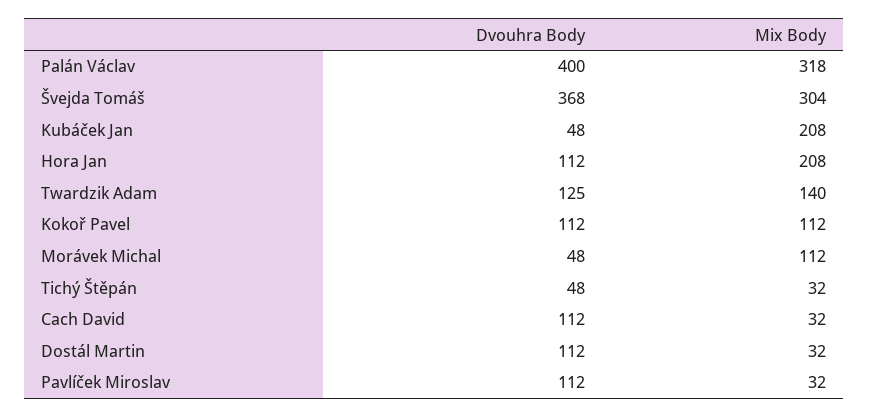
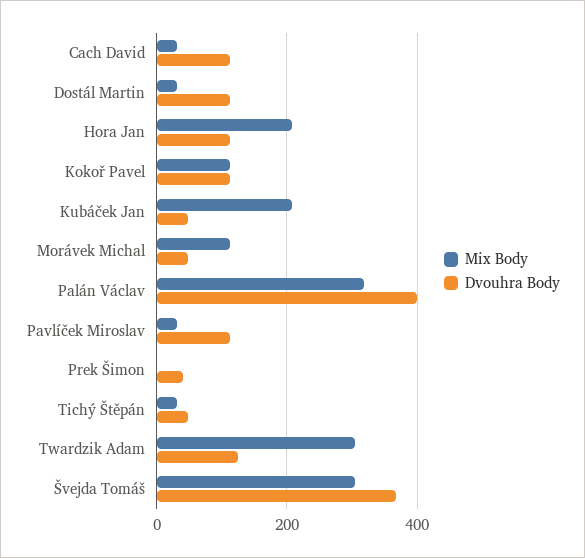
Mix Body, Twardzik Adam: 140 -> 300
Mix Body, Prek Šimon: none -> 0
Dvouhra Body, Prek Šimon: none -> 40

